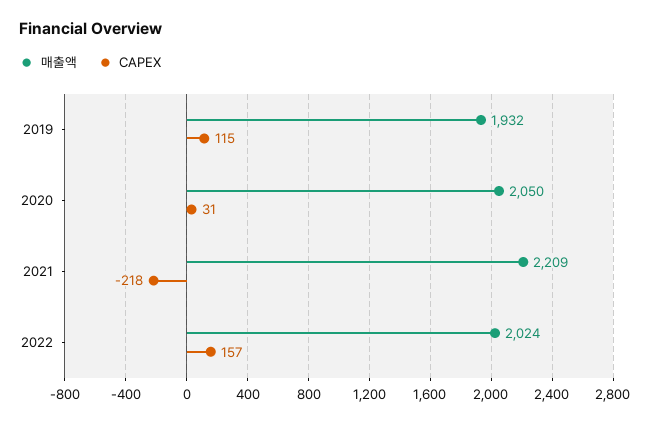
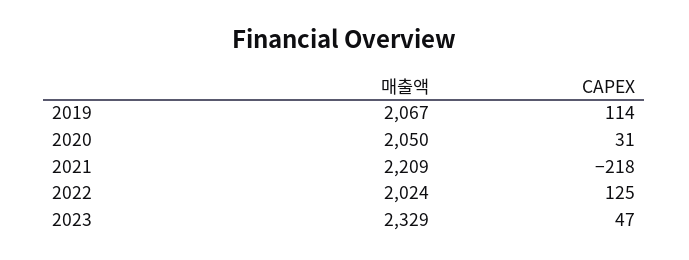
매출액, 2019: 1932 -> 2067
CAPEX, 2019: 115 -> 114
CAPEX, 2022: 157 -> 125
매출액, 2023: none -> 2329
CAPEX, 2023: none -> 47

